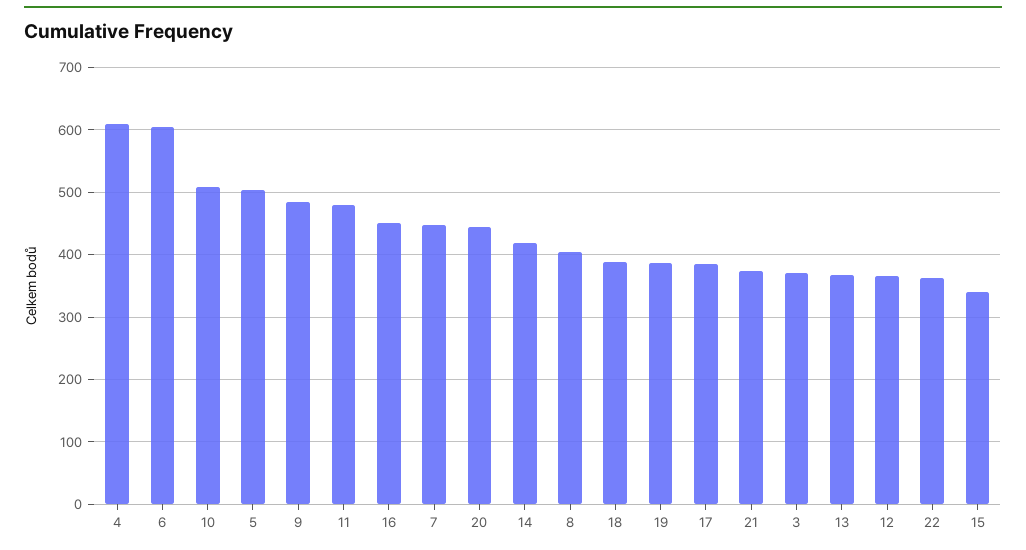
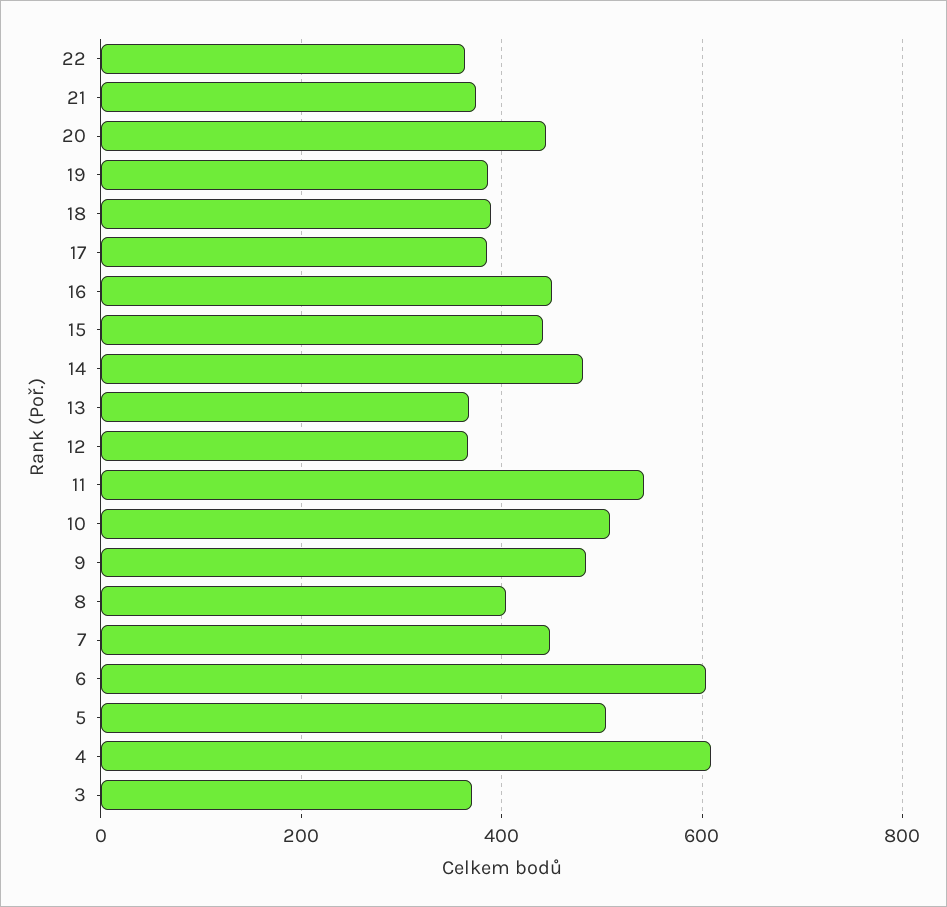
11: 480 -> 540
14: 420 -> 480
15: 340 -> 440

